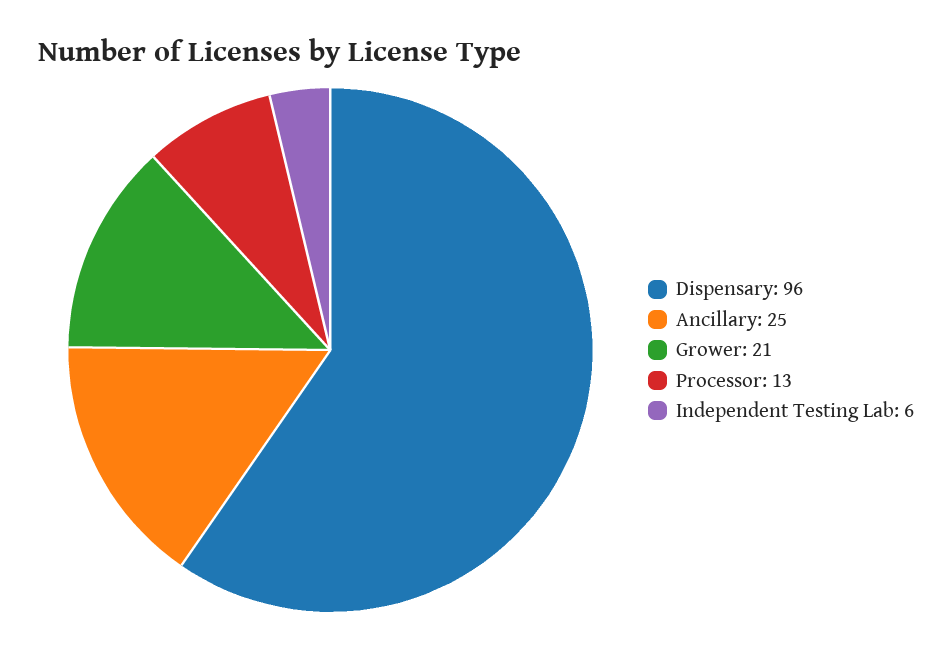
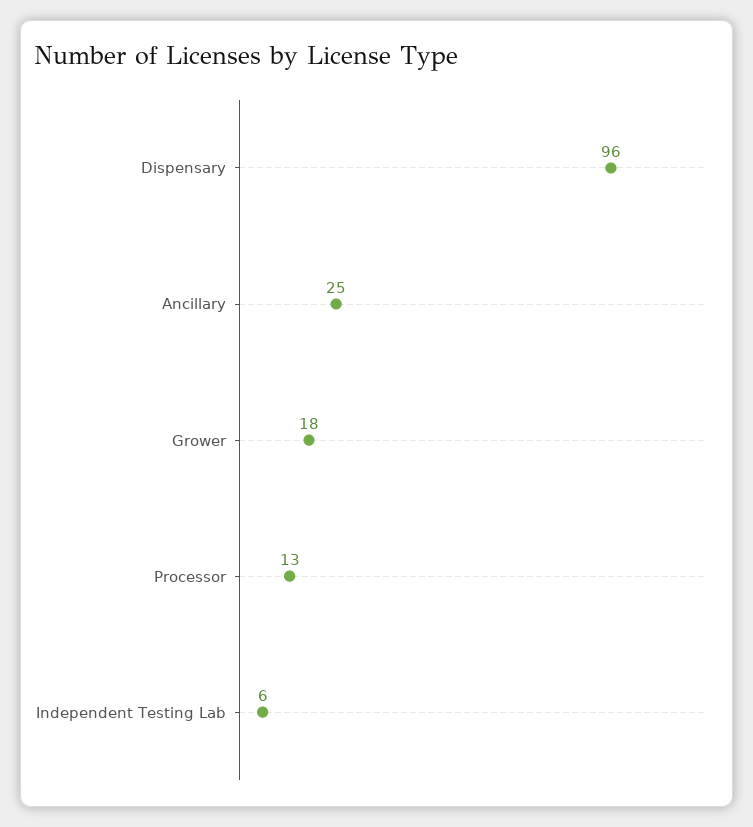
Grower: 21 -> 18

